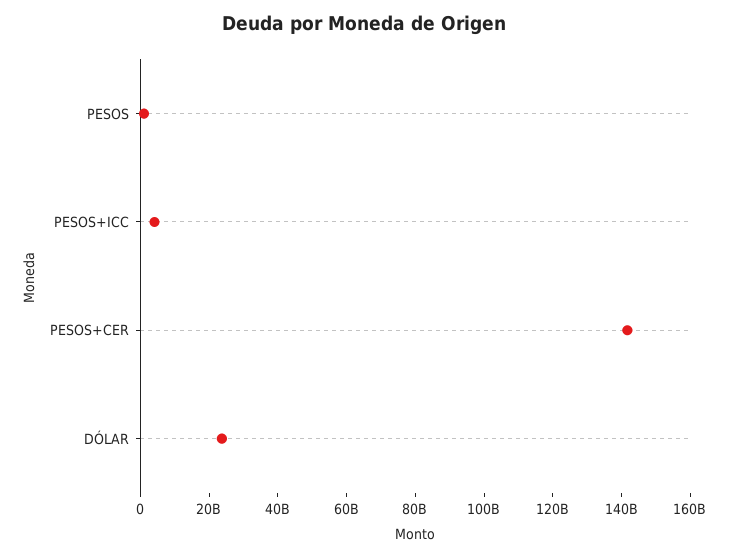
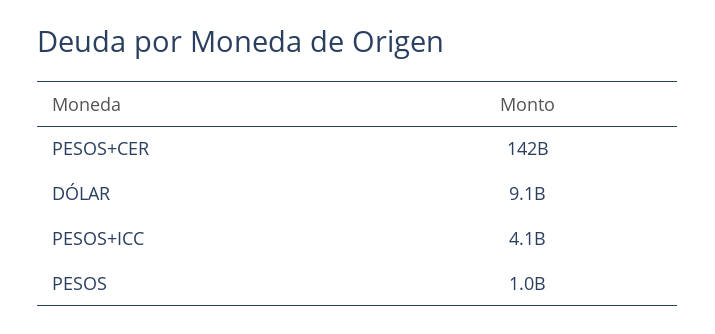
DÓLAR: 25000000000 -> 9100000000

